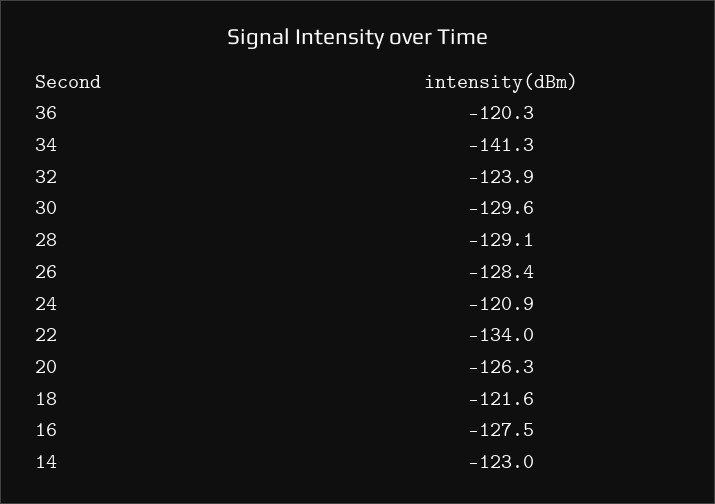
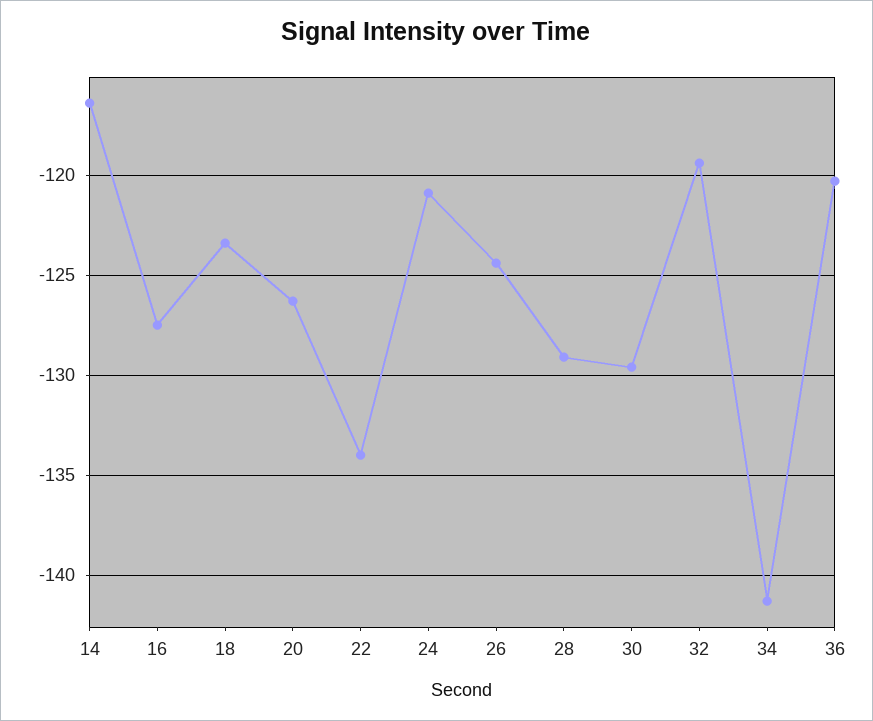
32: -123.9 -> -119.5
26: -128.4 -> -124.5
18: -121.6 -> -123.5
14: -123 -> -116.5

